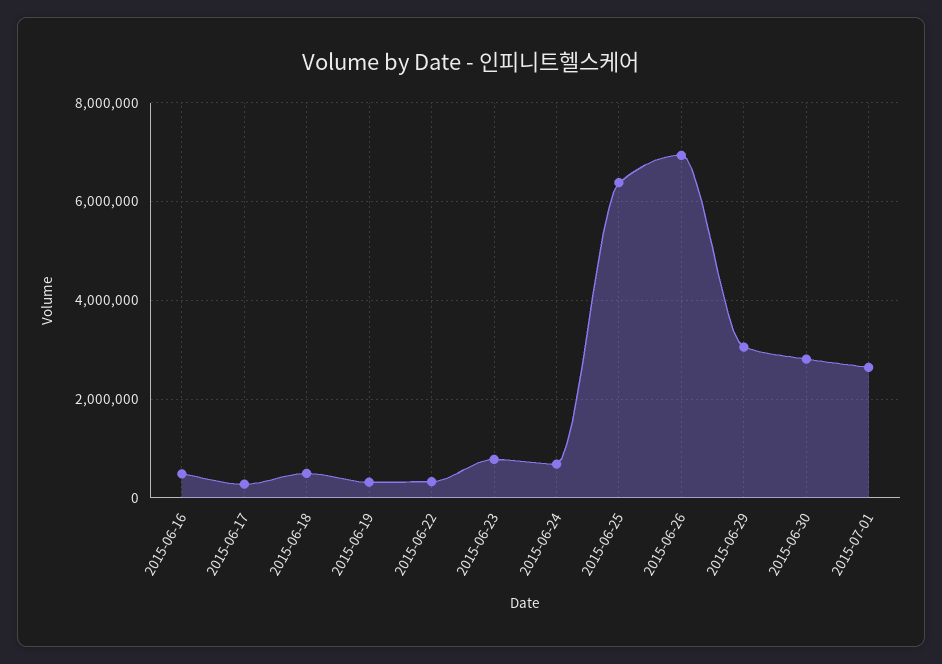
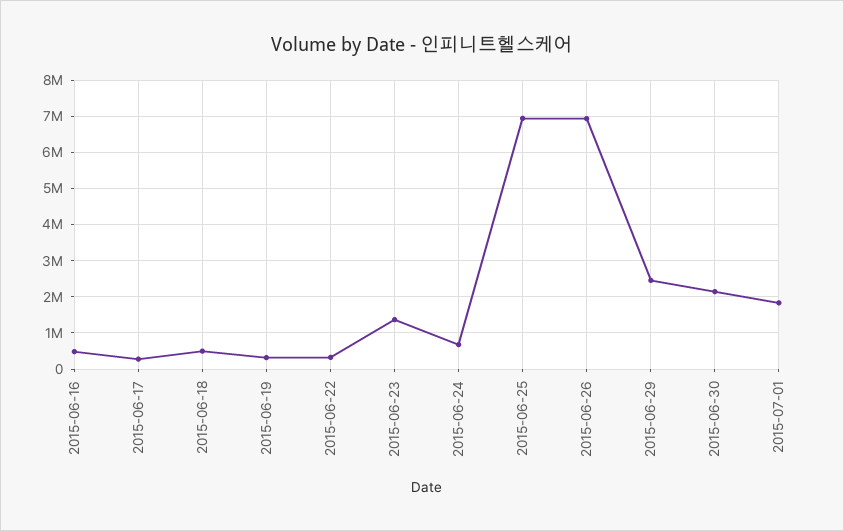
2015-06-23: 800000 -> 1400000
2015-06-25: 6400000 -> 7000000
2015-06-29: 3000000 -> 2400000
2015-06-30: 2800000 -> 2200000
2015-07-01: 2600000 -> 1800000

